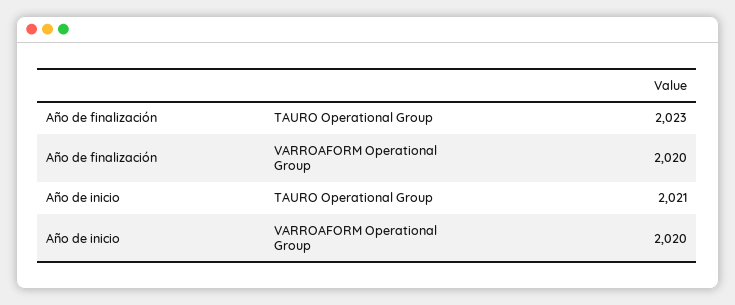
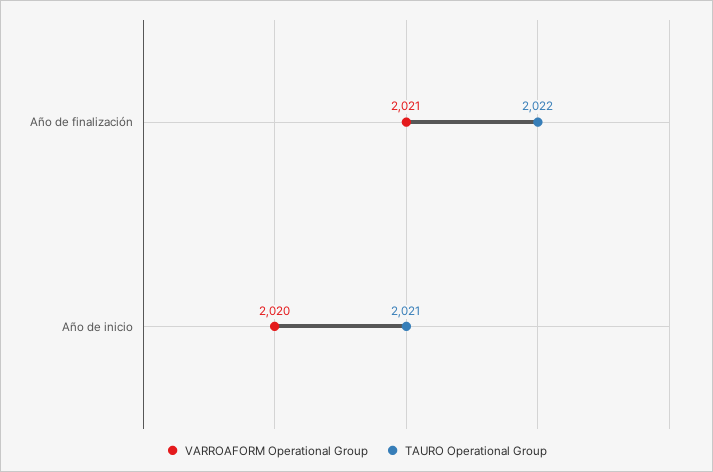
TAURO Operational Group, Año de finalización: 2023 -> 2022
VARROAFORM Operational Group, Año de finalización: 2020 -> 2021

